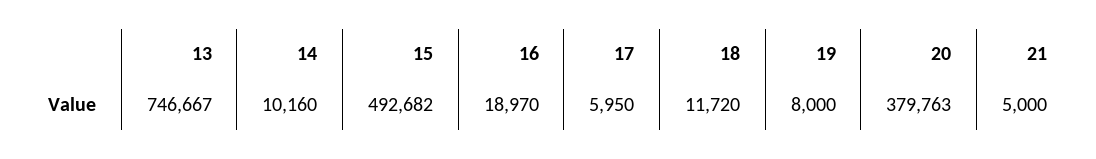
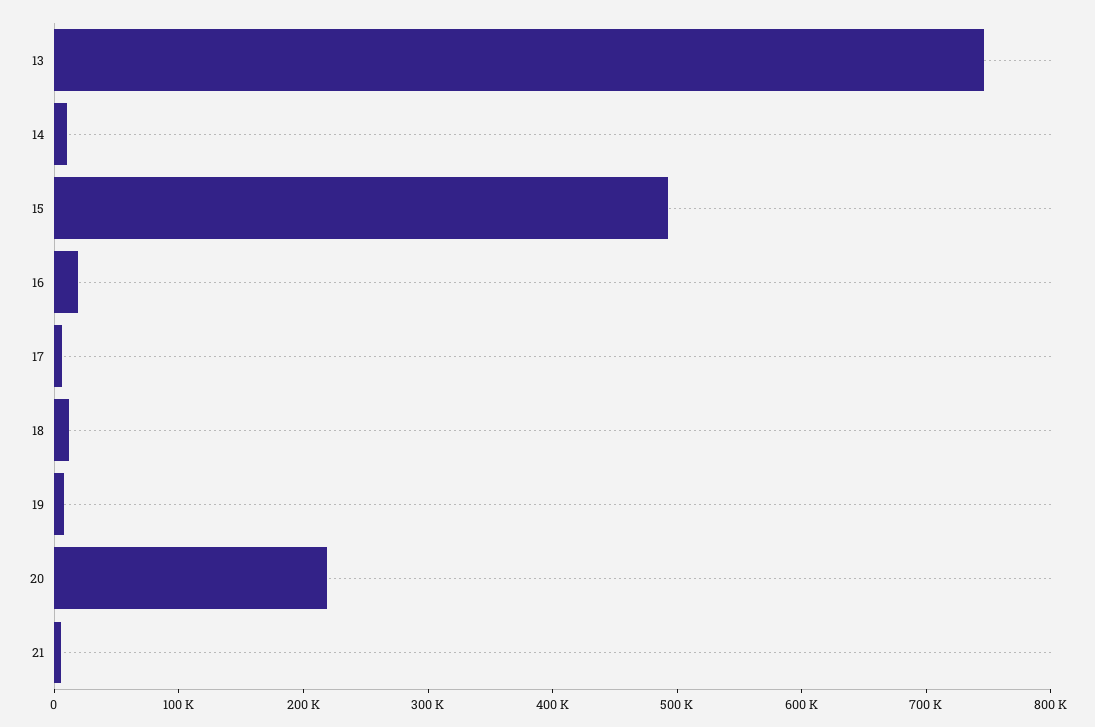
20: 379763 -> 220000

